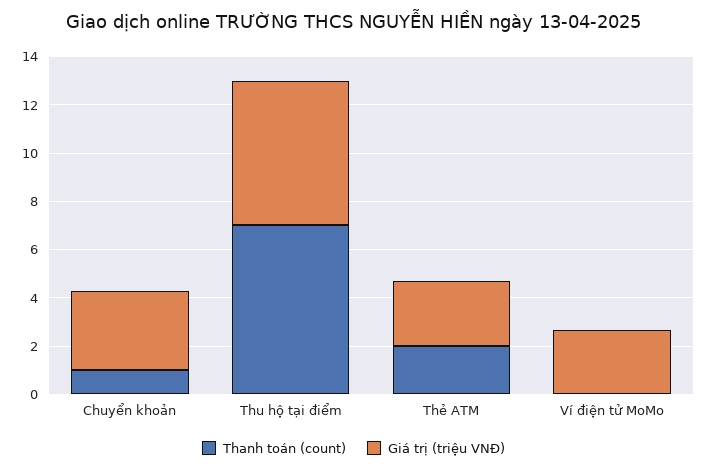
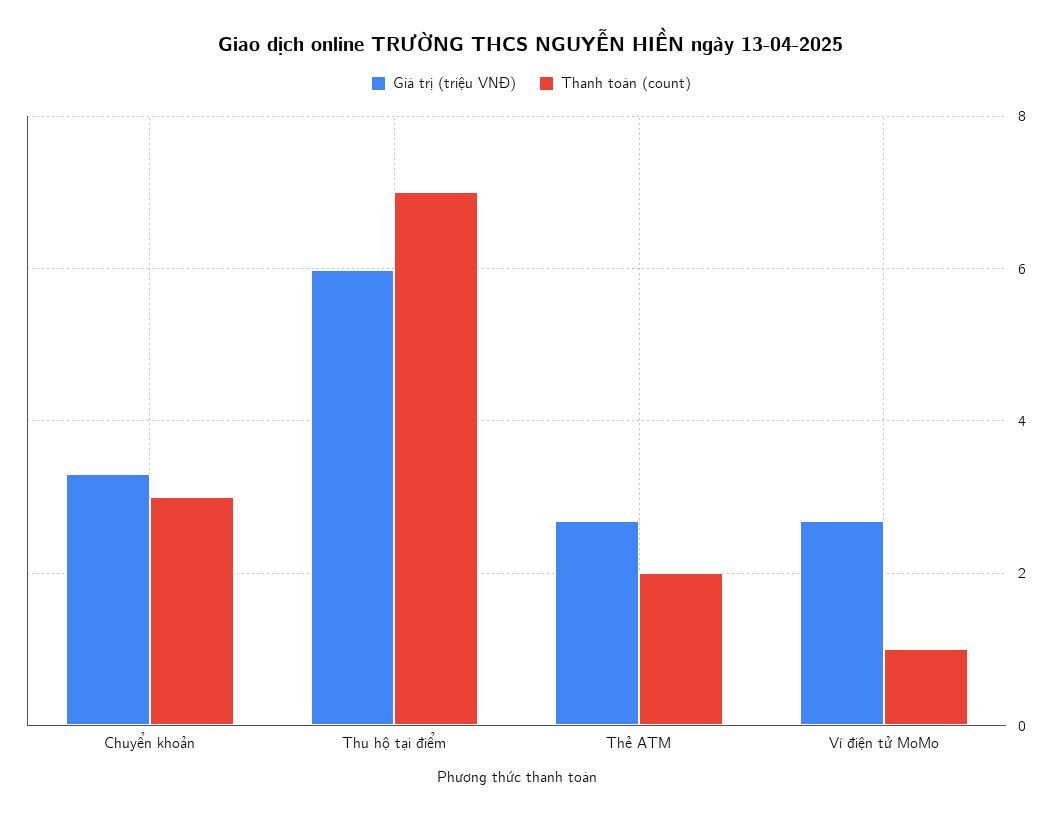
Thanh toán (count), Chuyển khoản: 1 -> 3
Thanh toán (count), Ví điện tử MoMo: 0 -> 1

